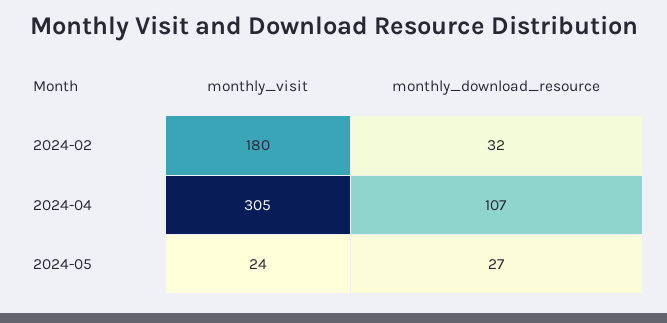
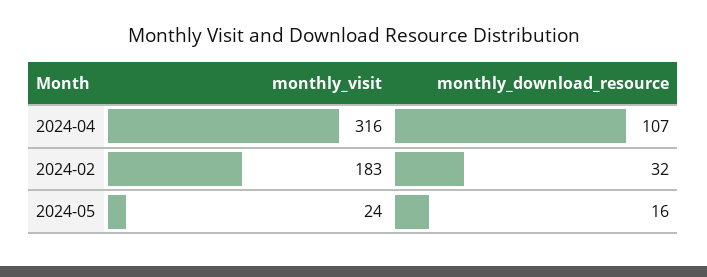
monthly_visit, 2024-02: 180 -> 183
monthly_visit, 2024-04: 305 -> 316
monthly_download_resource, 2024-05: 27 -> 16

